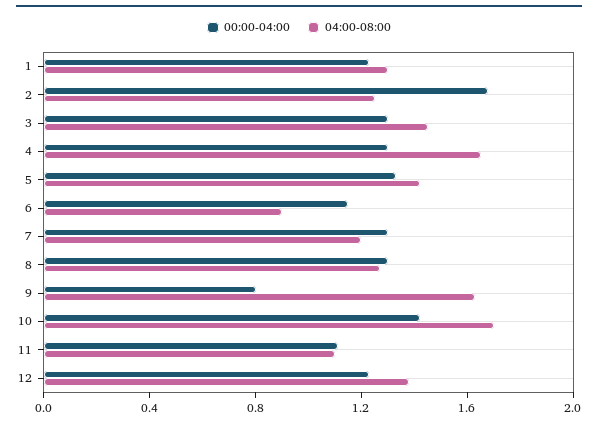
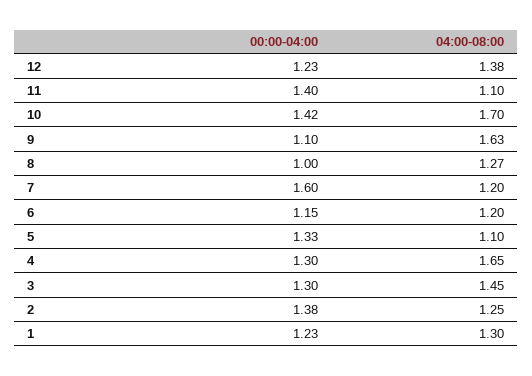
00:00-04:00, 2: 1.7 -> 1.38
04:00-08:00, 5: 1.4 -> 1.1
04:00-08:00, 6: 0.9 -> 1.2
00:00-04:00, 7: 1.3 -> 1.6
00:00-04:00, 8: 1.3 -> 1
00:00-04:00, 9: 0.8 -> 1.1
00:00-04:00, 11: 1.1 -> 1.4

